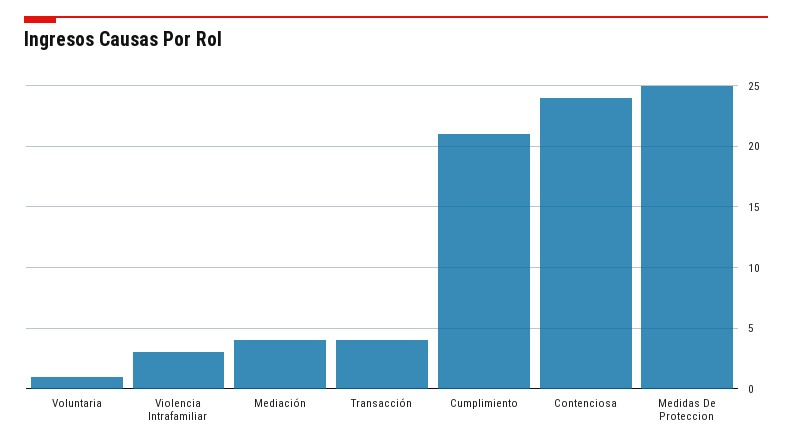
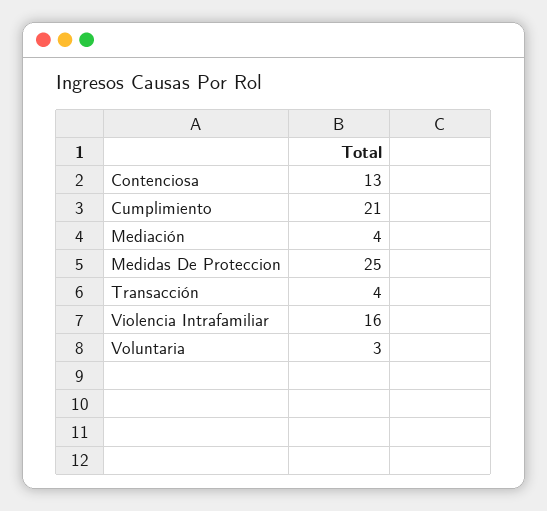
Voluntaria: 1 -> 3
Violencia Intrafamiliar: 3 -> 16
Contenciosa: 24 -> 13

